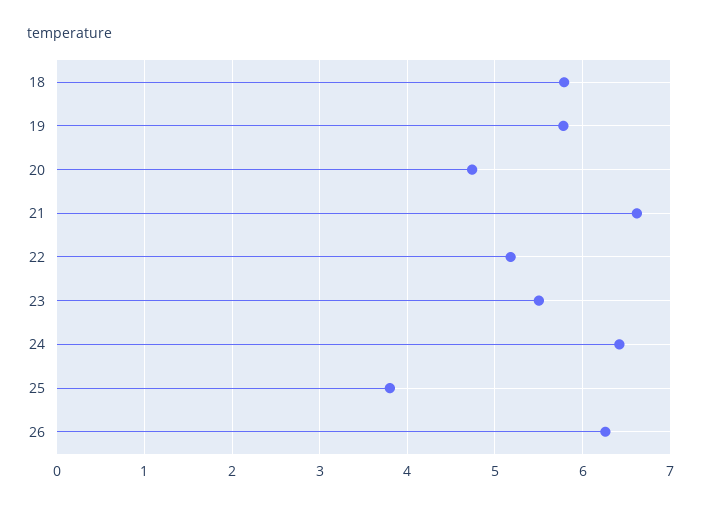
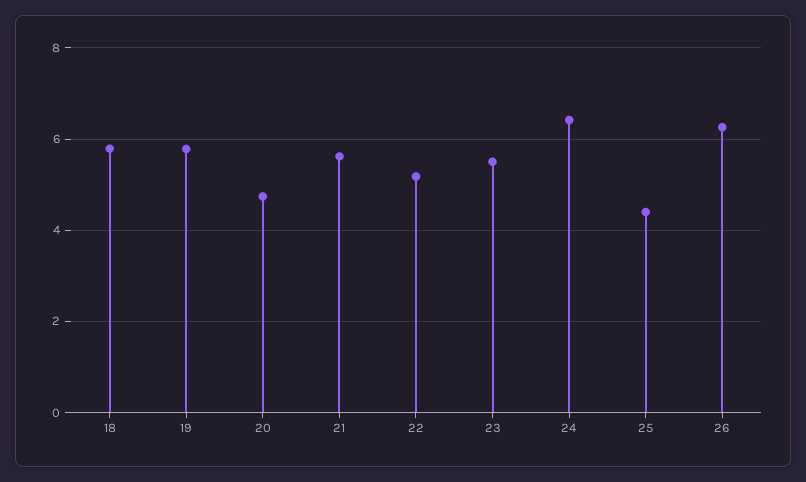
21: 6.6 -> 5.6
25: 3.8 -> 4.4

